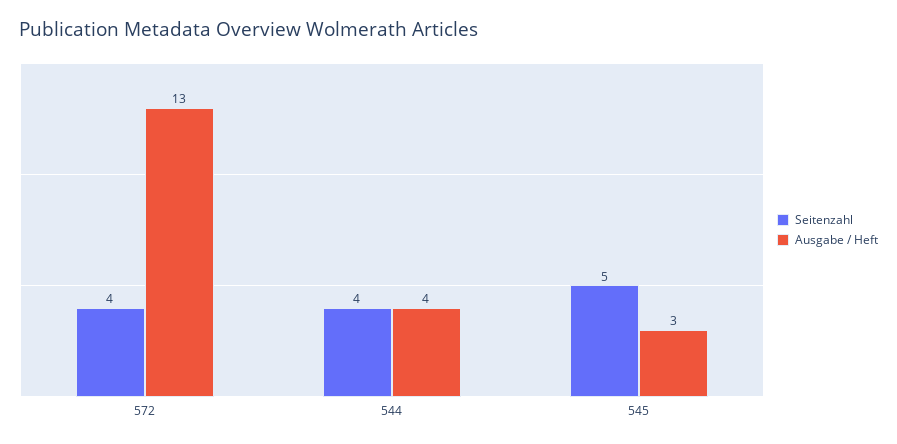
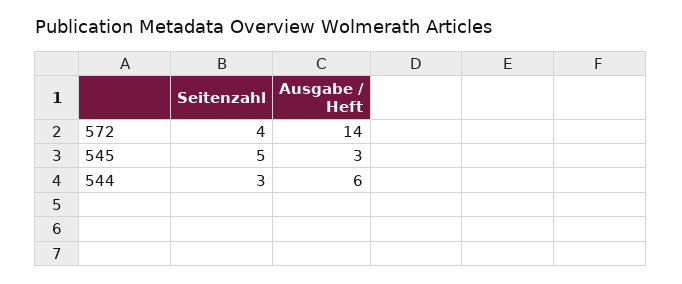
Ausgabe / Heft, 572: 13 -> 14
Seitenzahl, 544: 4 -> 3
Ausgabe / Heft, 544: 4 -> 6

